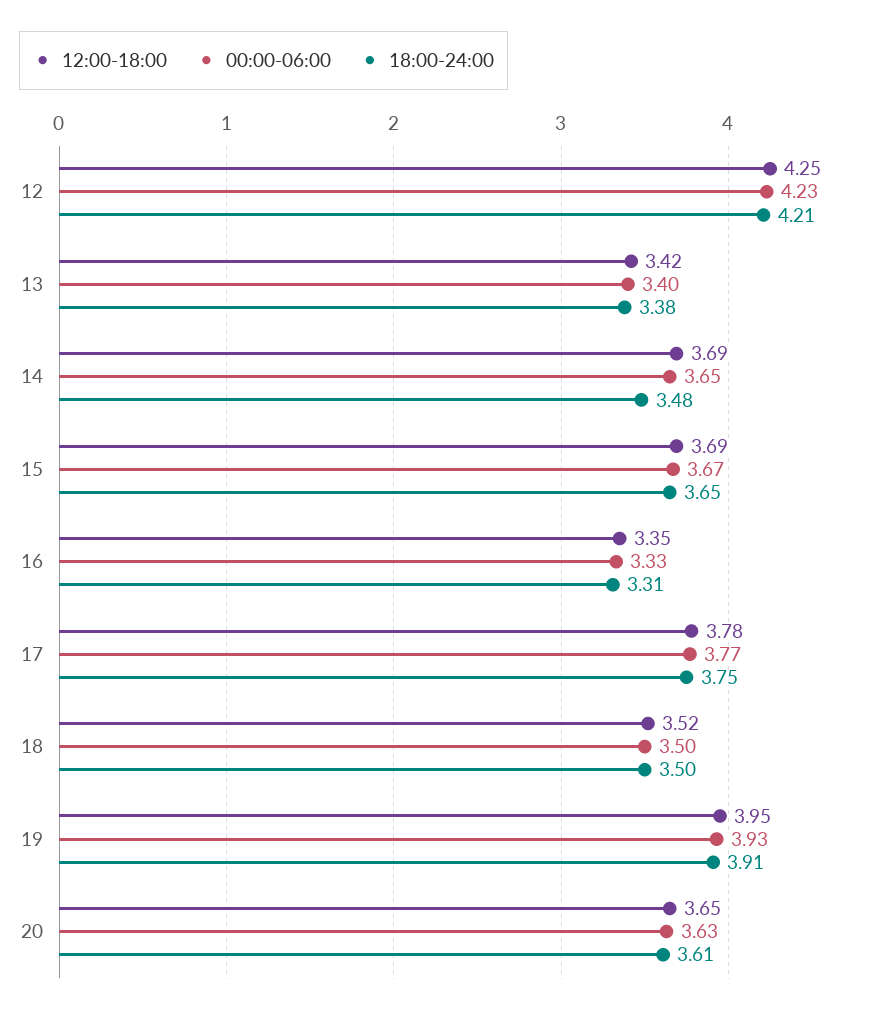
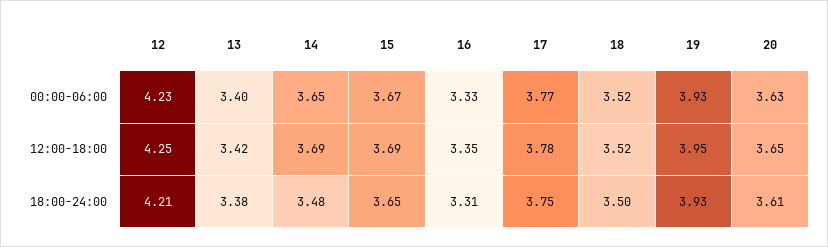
00:00-06:00, 18: 3.5 -> 3.52
18:00-24:00, 19: 3.91 -> 3.93

